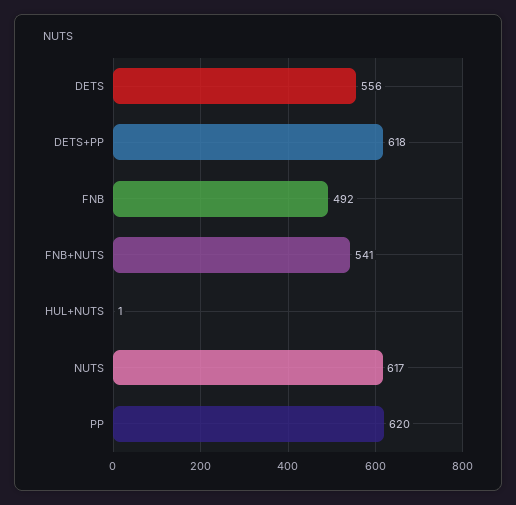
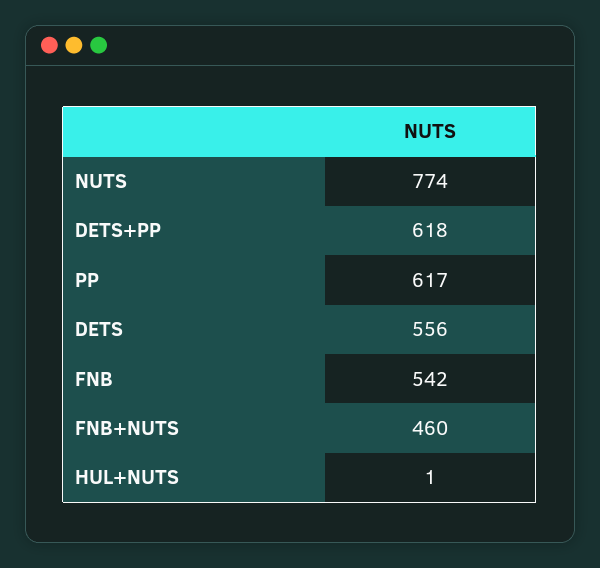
FNB: 492 -> 542
FNB+NUTS: 541 -> 460
NUTS: 617 -> 774
PP: 620 -> 617

